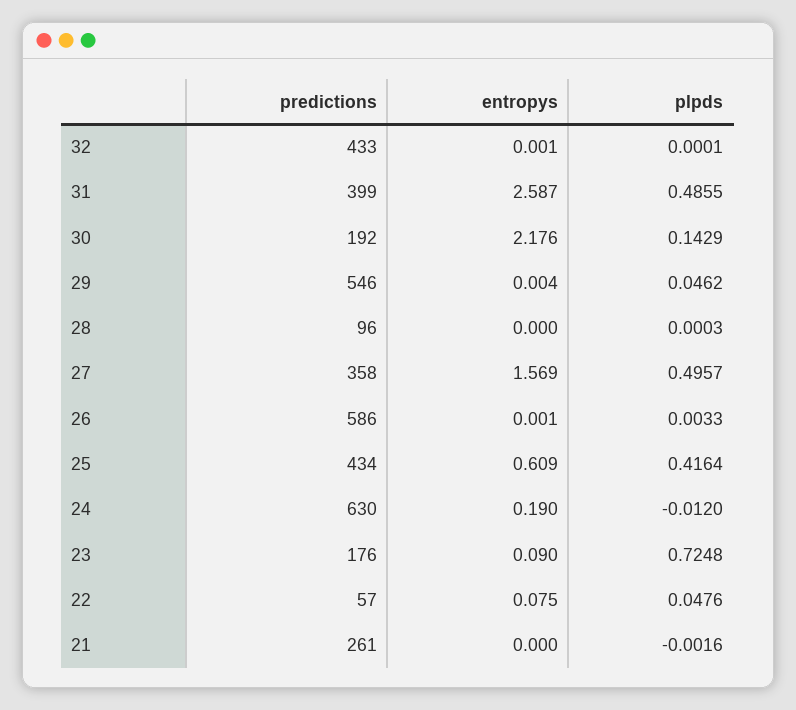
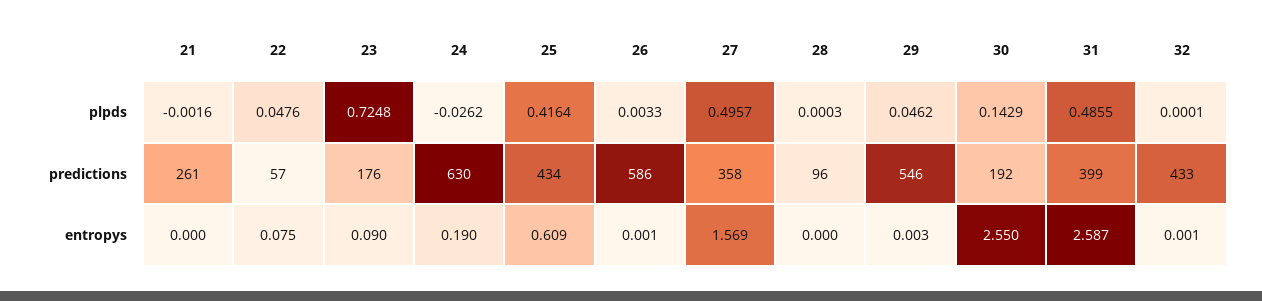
entropys, 30: 2.176 -> 2.55
entropys, 29: 0.004 -> 0.003
plpds, 24: -0.012 -> -0.0262

